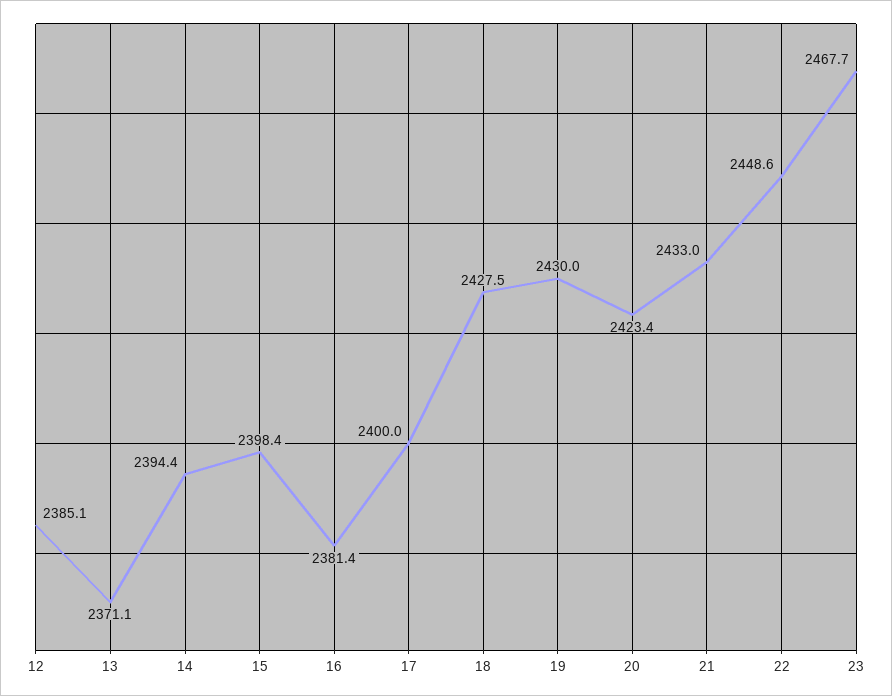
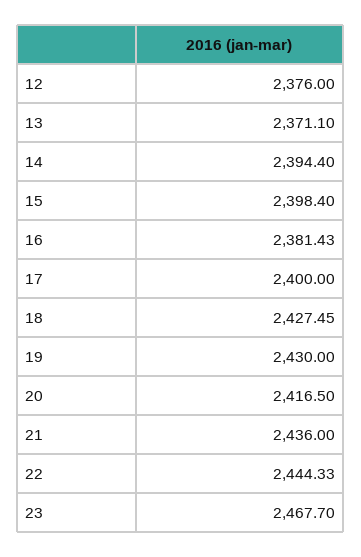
12: 2385.1 -> 2376
20: 2423.4 -> 2416.5
21: 2433 -> 2436
22: 2448.6 -> 2444.33

